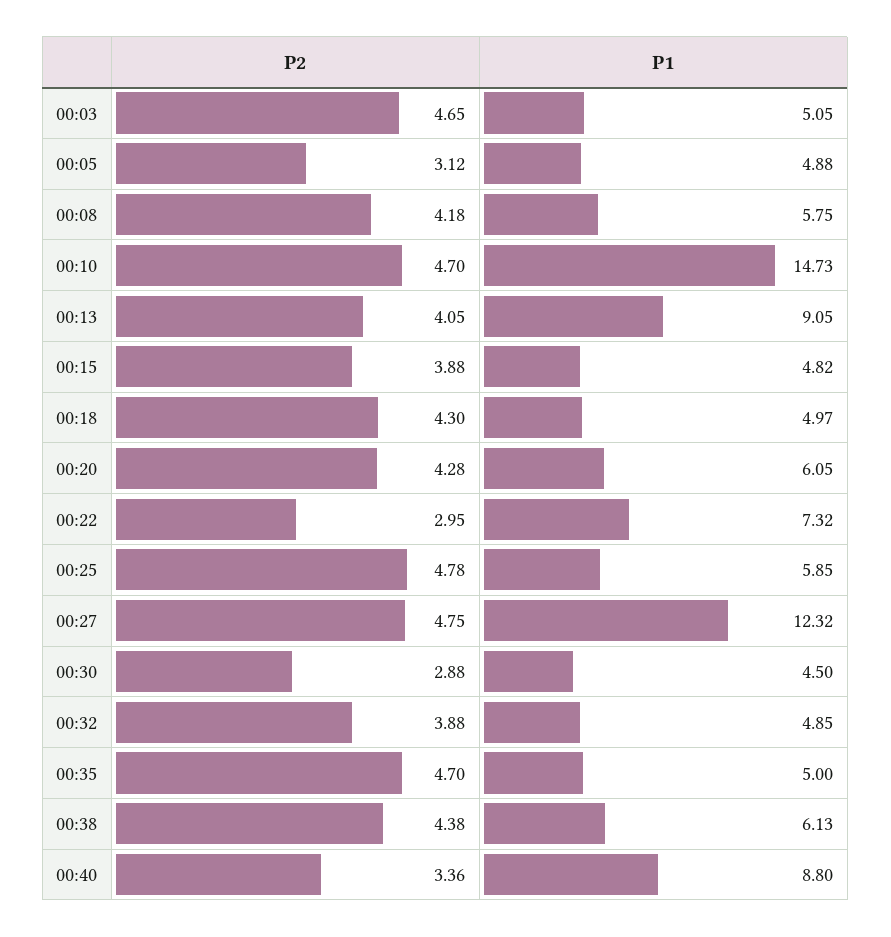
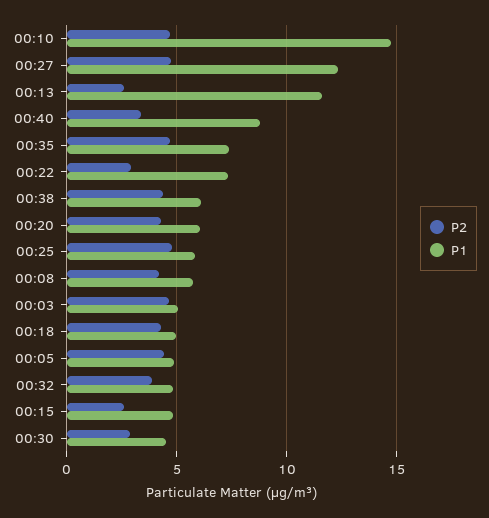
P2, 00:05: 3.12 -> 4.5
P2, 00:13: 4.05 -> 2.5
P1, 00:13: 9.05 -> 11.5
P2, 00:15: 3.88 -> 2.5
P1, 00:35: 5 -> 7.5

